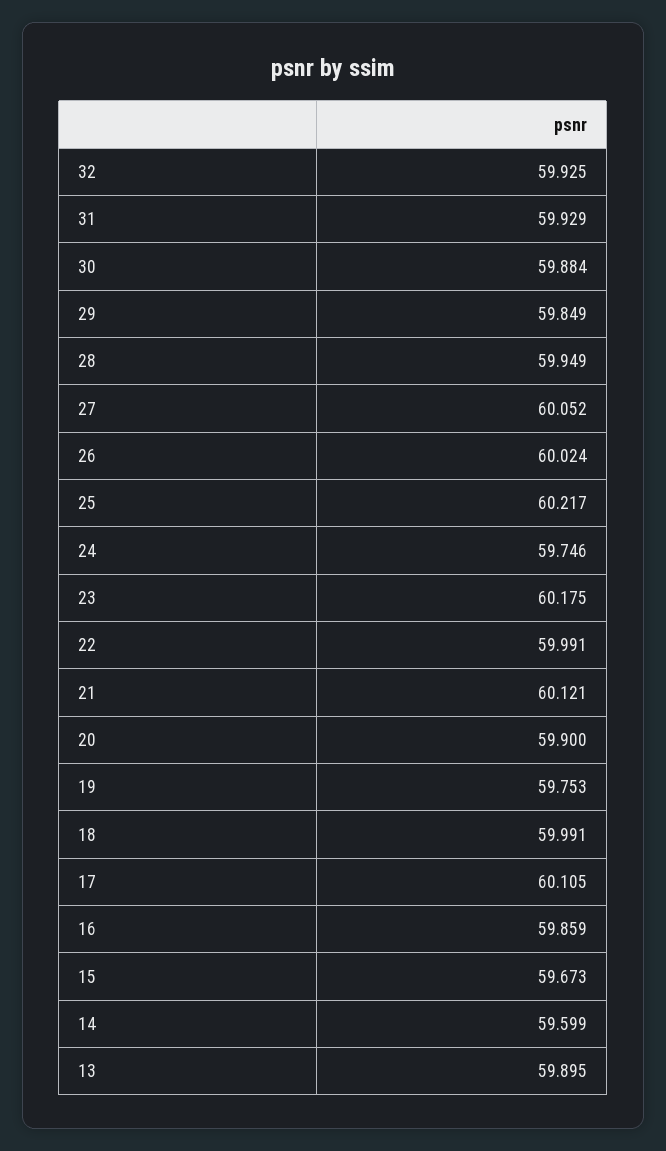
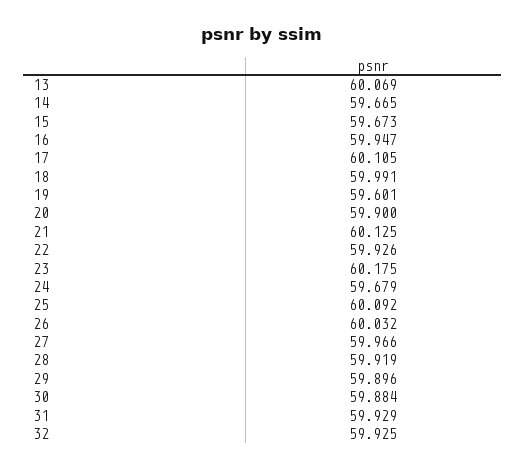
29: 59.849 -> 59.896
28: 59.949 -> 59.919
27: 60.052 -> 59.966
26: 60.024 -> 60.032
25: 60.217 -> 60.092
24: 59.746 -> 59.679
22: 59.991 -> 59.926
21: 60.121 -> 60.125
19: 59.753 -> 59.601
16: 59.859 -> 59.947
14: 59.599 -> 59.665
13: 59.895 -> 60.069

